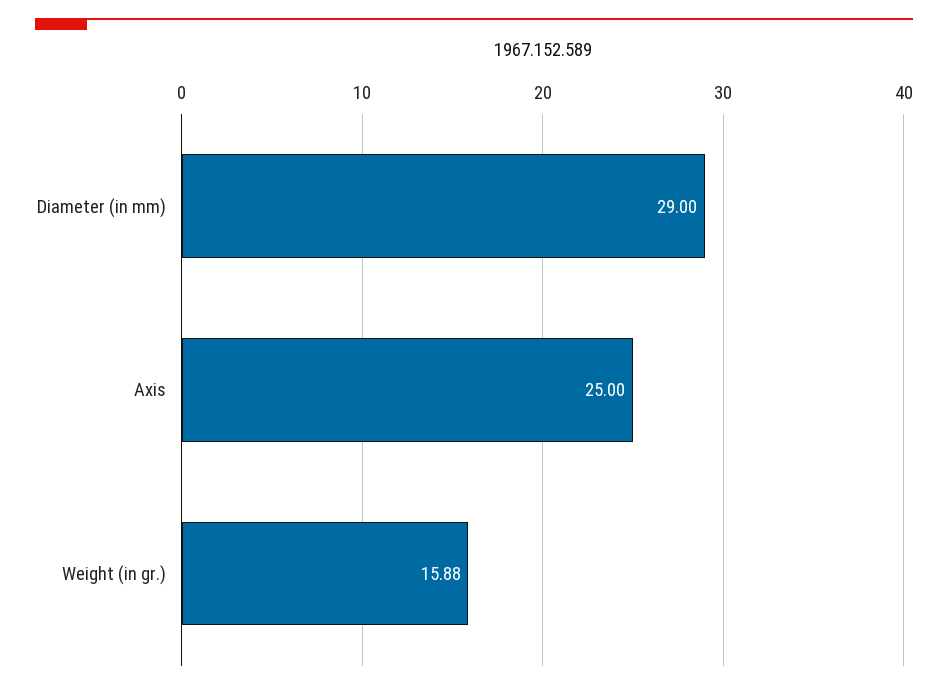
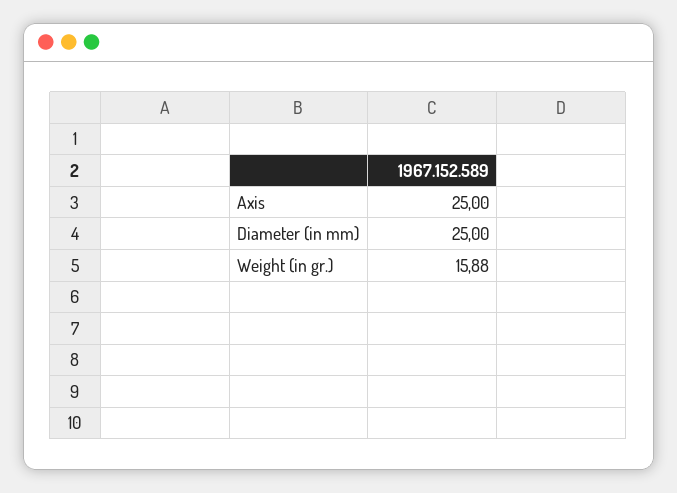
Diameter (in mm): 29 -> 25

